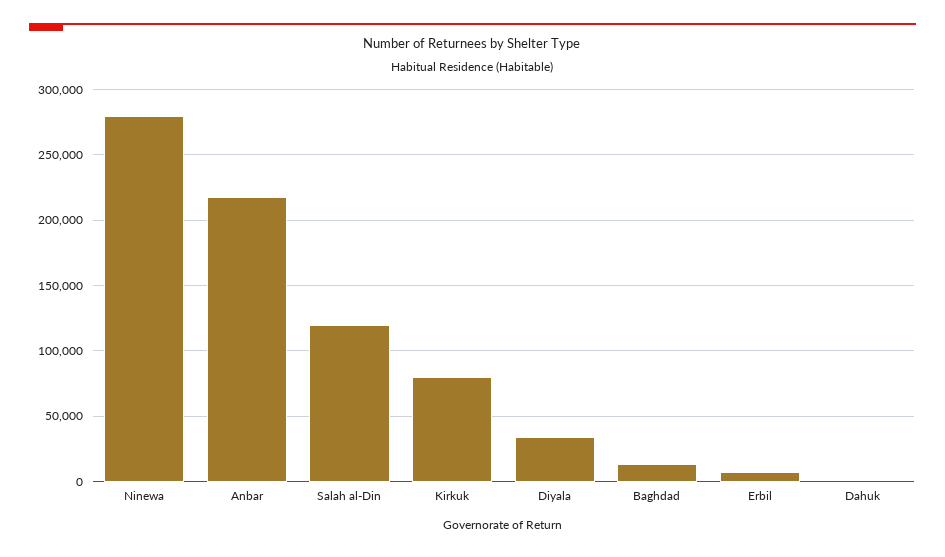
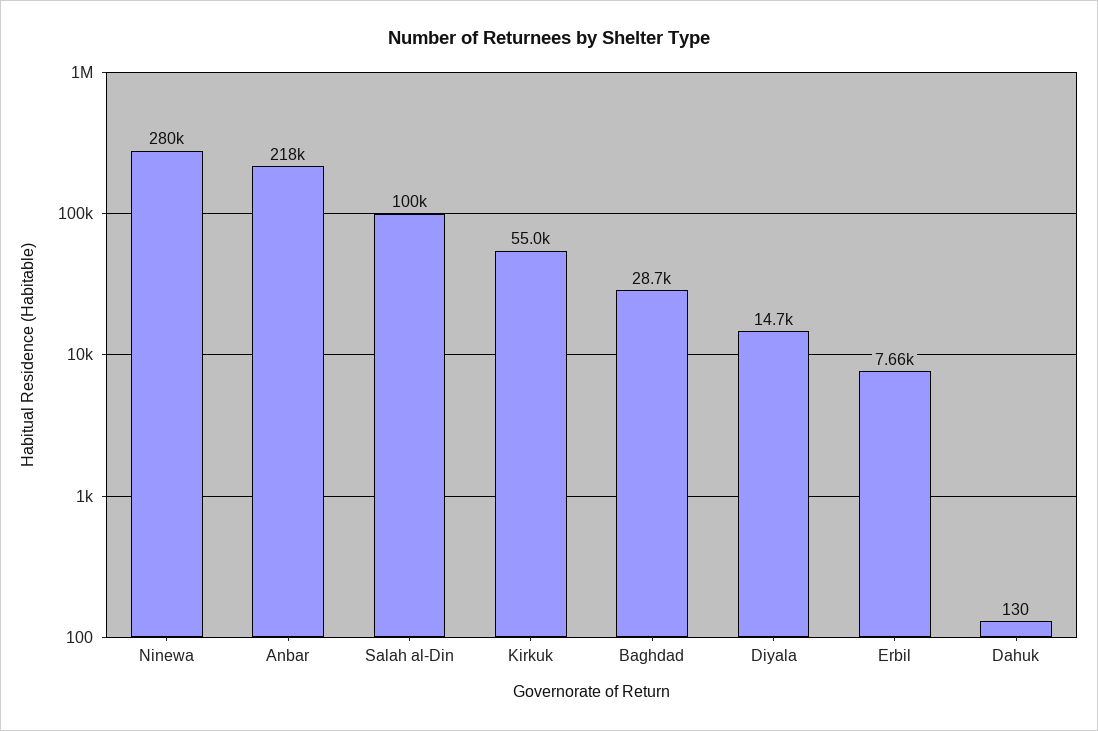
Salah al-Din: 120000 -> 100000
Kirkuk: 80000 -> 55000
Diyala: 35000 -> 14700
Baghdad: 15000 -> 28700

